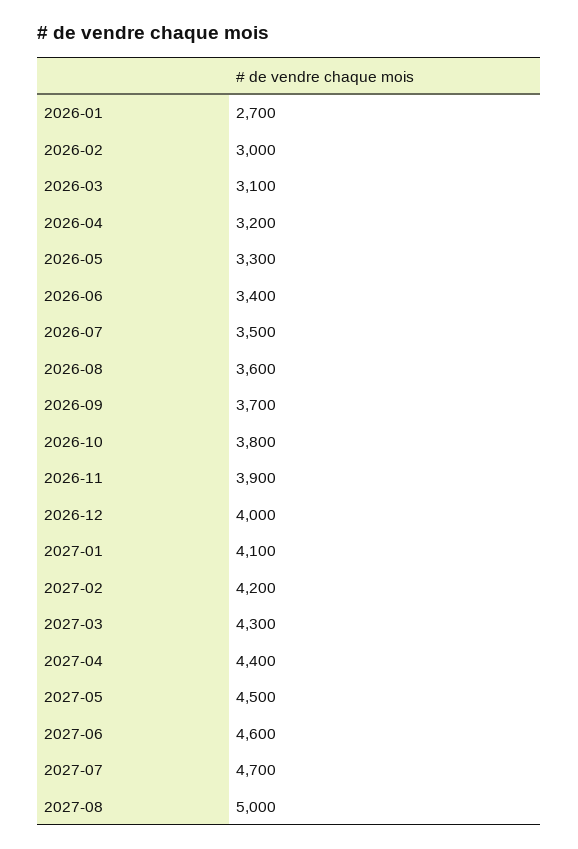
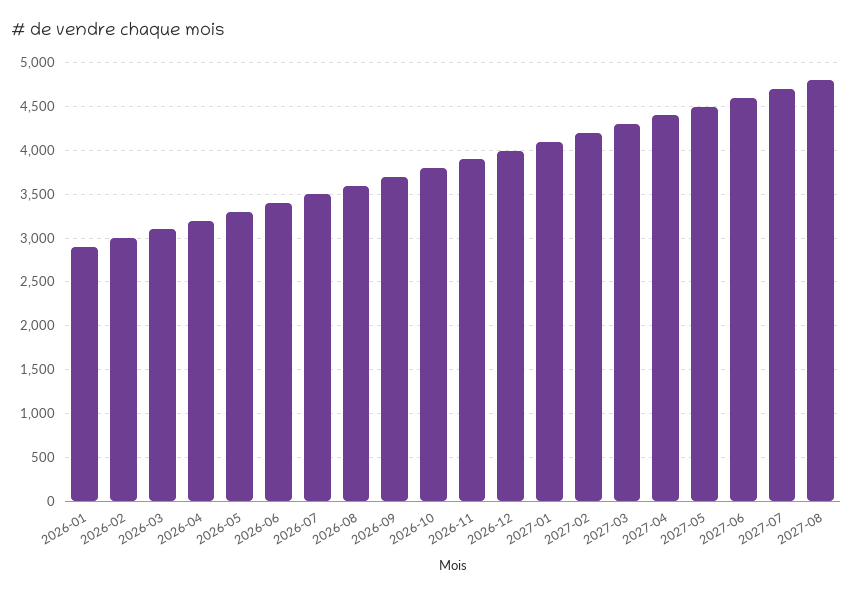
2026-01: 2700 -> 2900
2027-08: 5000 -> 4800

